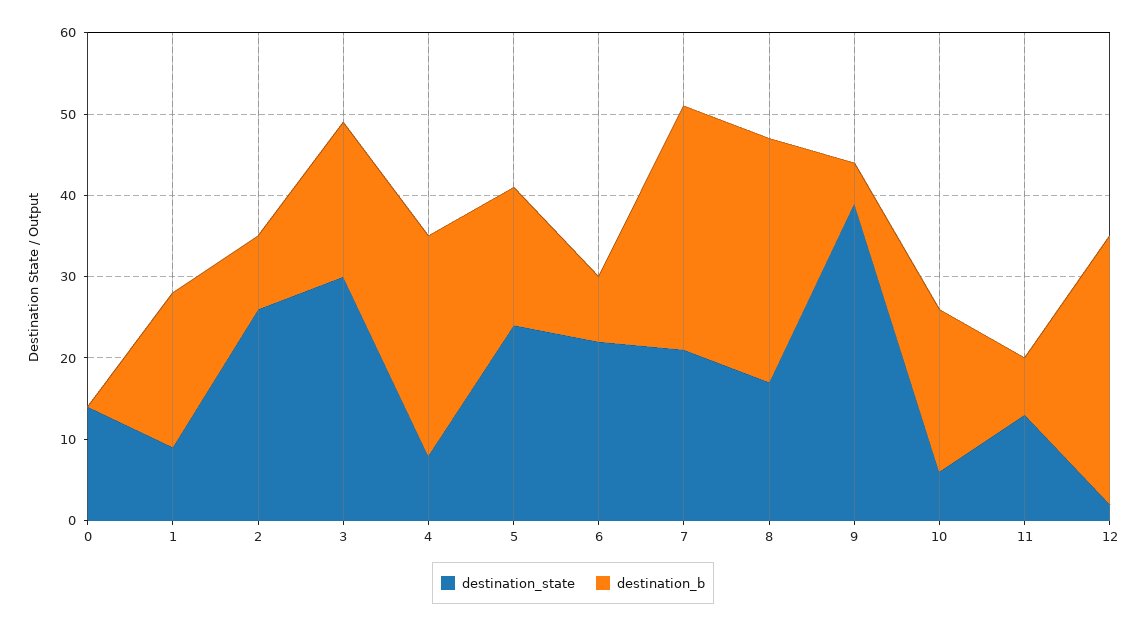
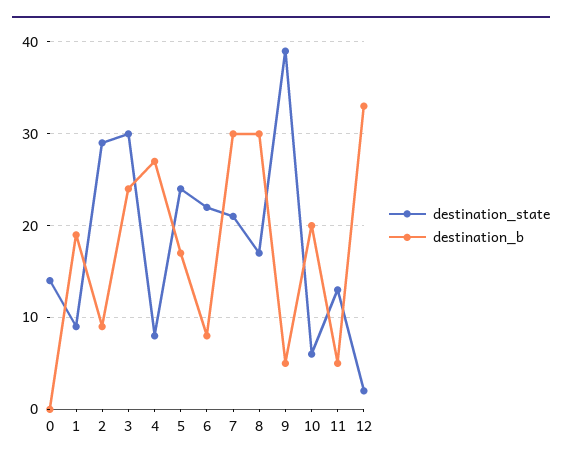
destination_state, 2: 26 -> 29
destination_b, 3: 19 -> 24
destination_b, 11: 7 -> 5

